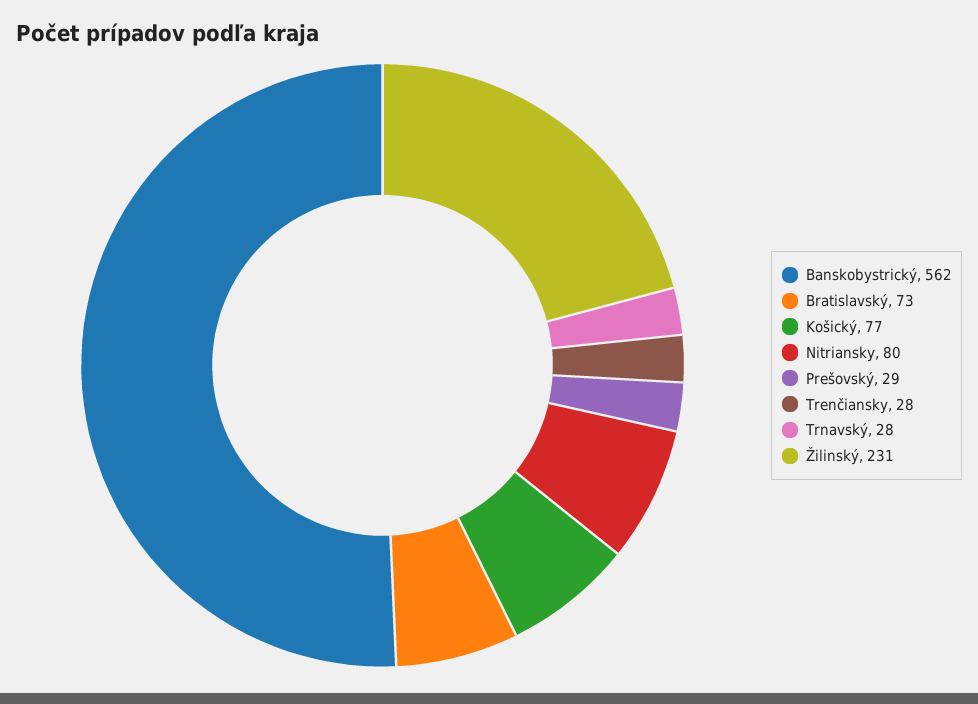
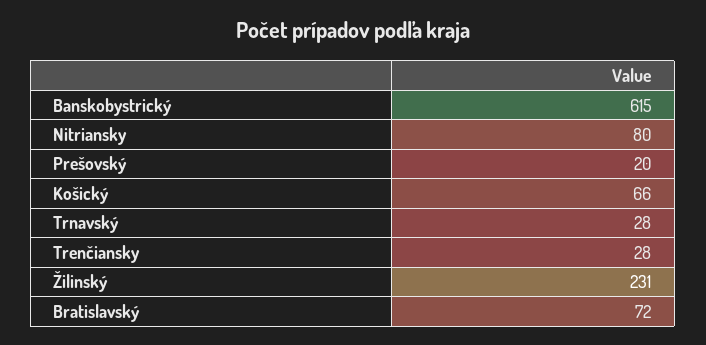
Banskobystrický: 562 -> 615
Bratislavský: 73 -> 72
Košický: 77 -> 66
Prešovský: 29 -> 20

